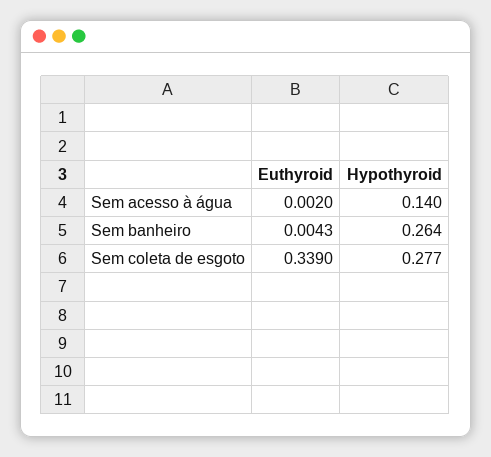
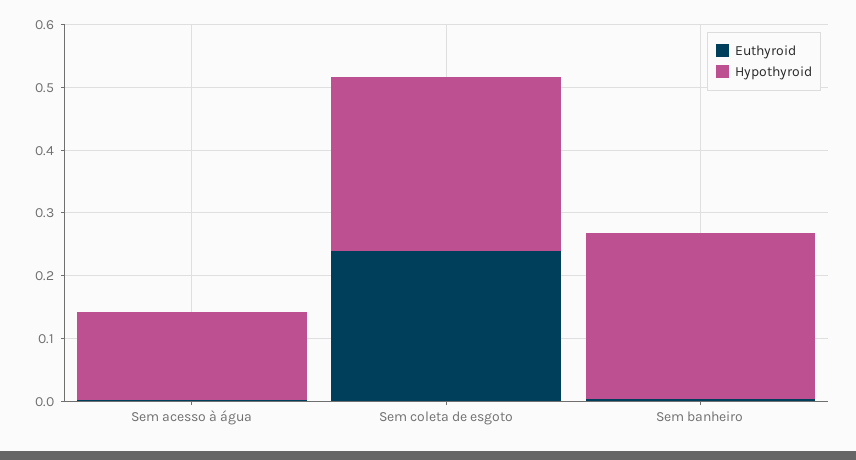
Euthyroid, Sem coleta de esgoto: 0.339 -> 0.24

